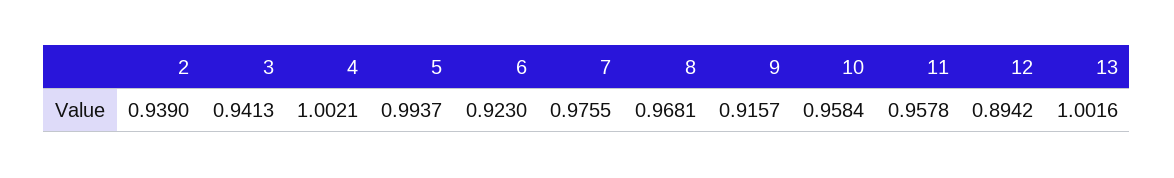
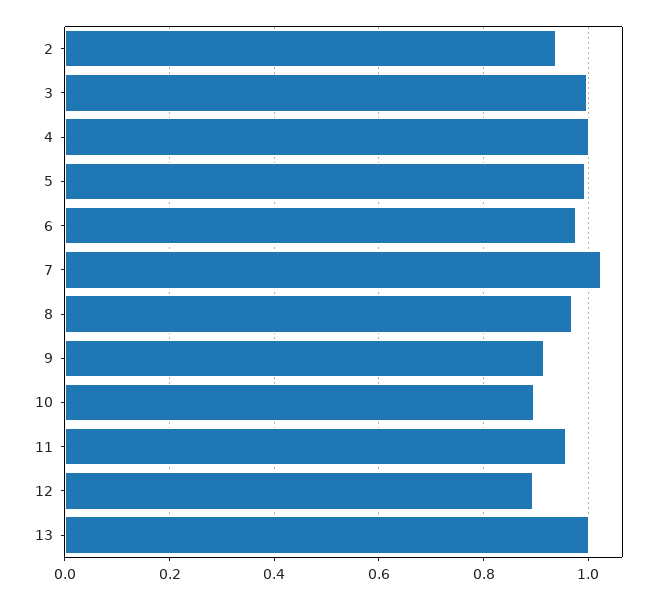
3: 0.9413 -> 1
6: 0.923 -> 0.98
7: 0.9755 -> 1.02
10: 0.9584 -> 0.9

